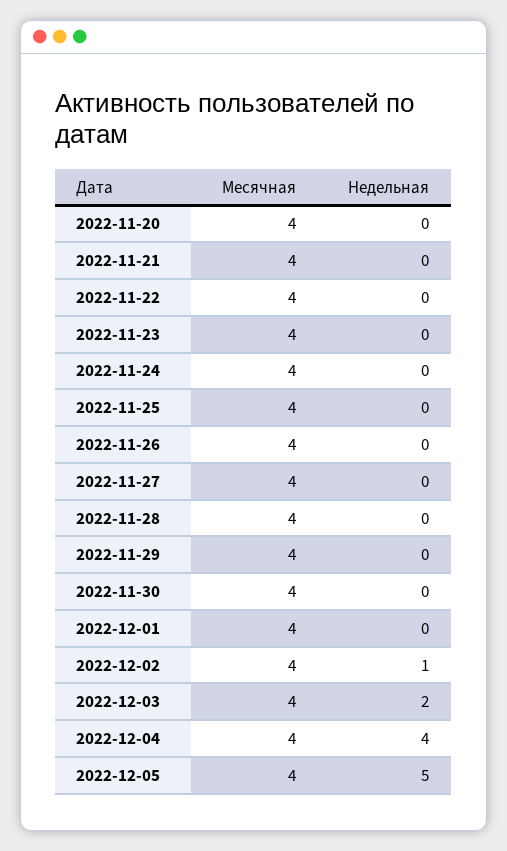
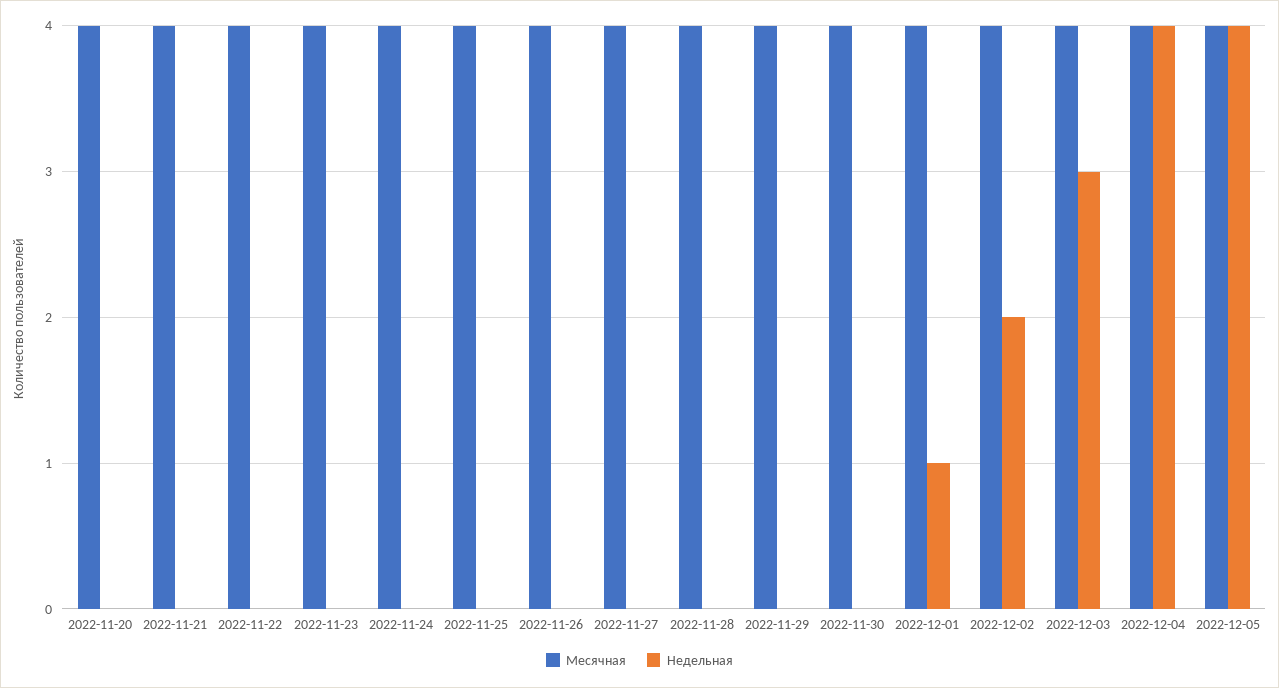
Недельная, 2022-12-01: 0 -> 1
Недельная, 2022-12-02: 1 -> 2
Недельная, 2022-12-03: 2 -> 3
Недельная, 2022-12-05: 5 -> 4

